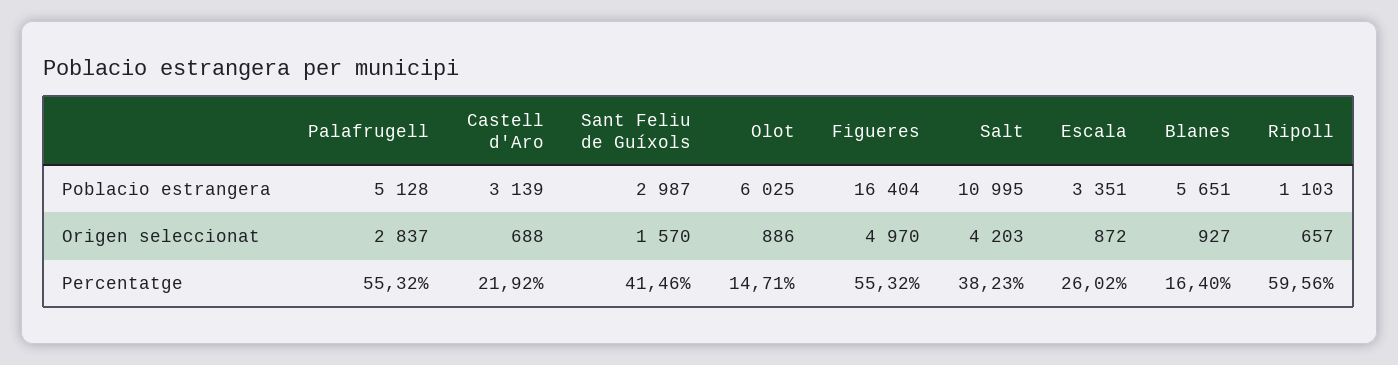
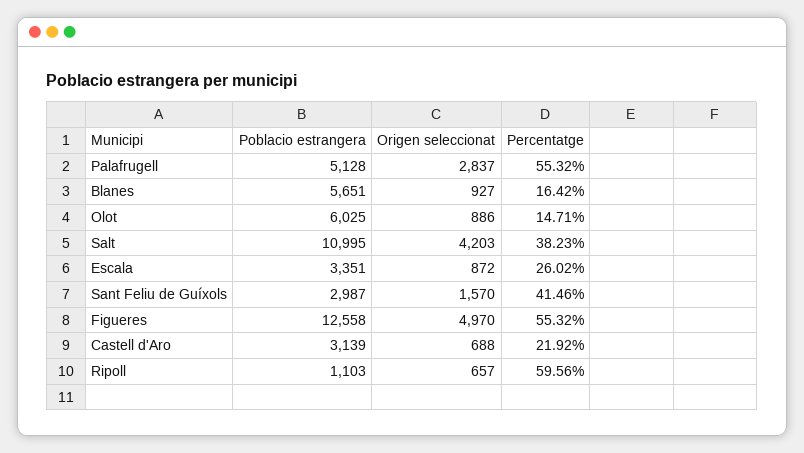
Figueres, Poblacio estrangera: 16404 -> 12558
Blanes, Percentatge: 16.4 -> 16.42

